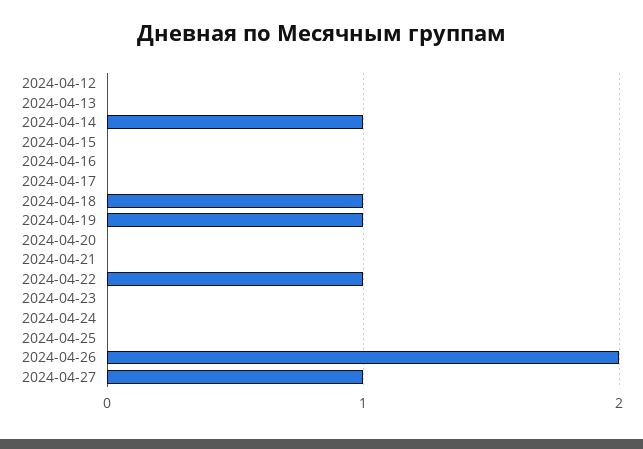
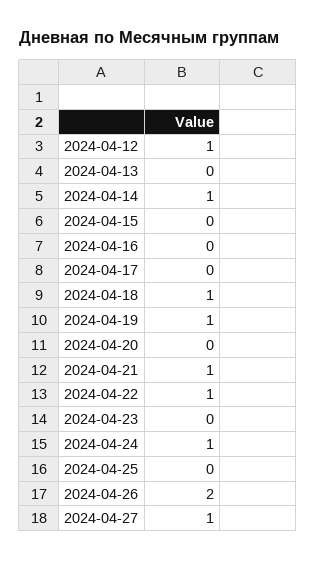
2024-04-12: 0 -> 1
2024-04-21: 0 -> 1
2024-04-24: 0 -> 1

